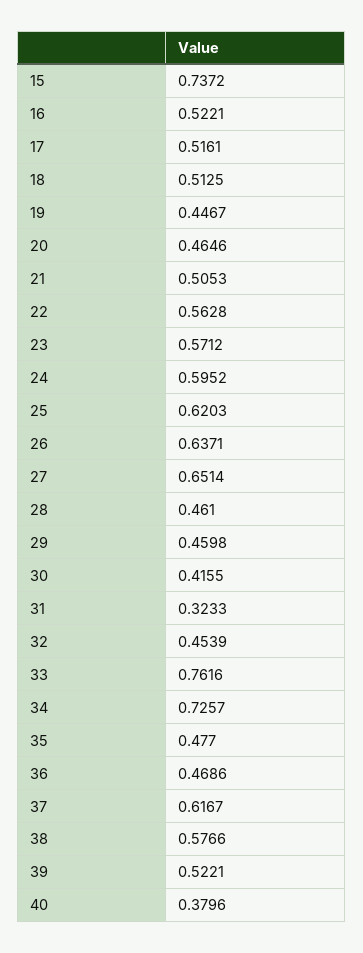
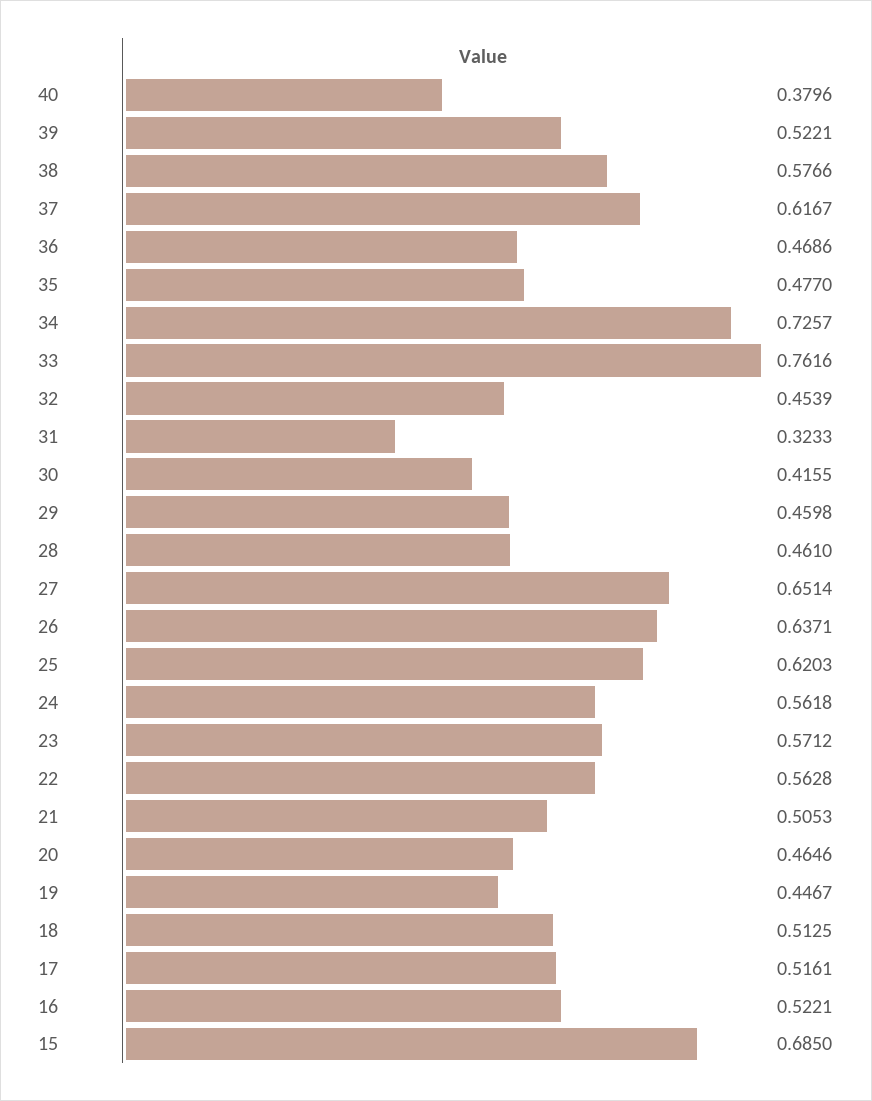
15: 0.7372 -> 0.685
24: 0.5952 -> 0.5618

